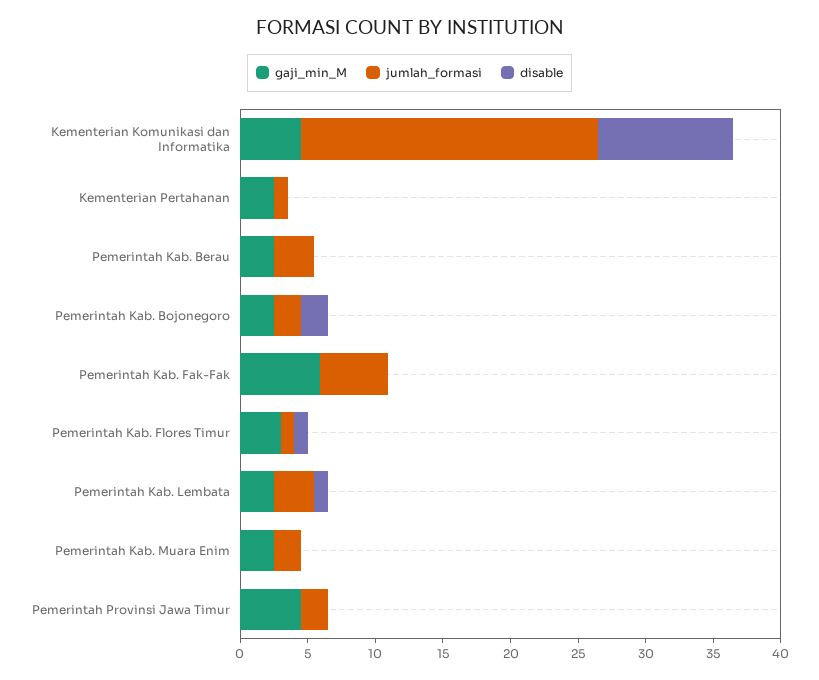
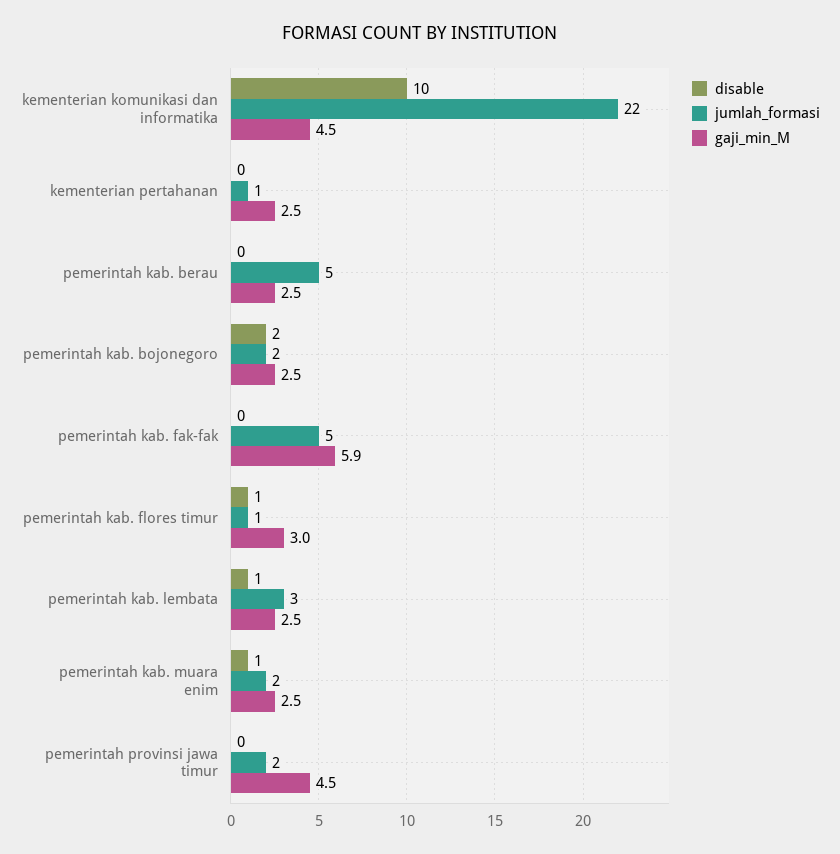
jumlah_formasi, Pemerintah Kab. Berau: 3 -> 5
disable, Pemerintah Kab. Muara Enim: 0 -> 1

